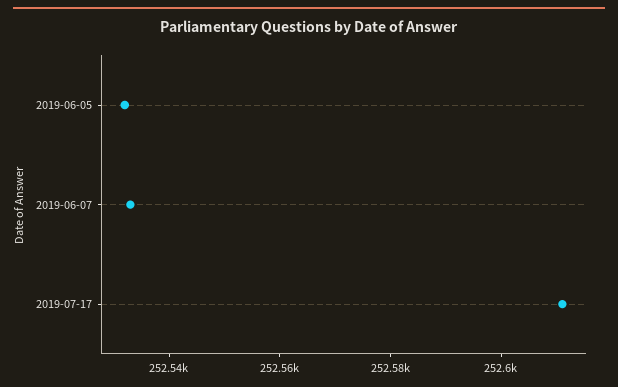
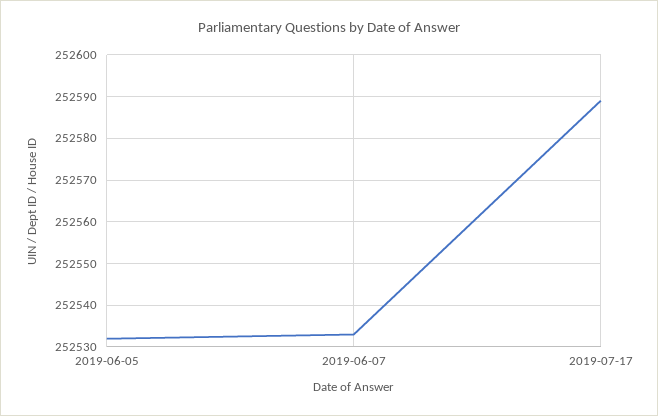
2019-07-17: 252610 -> 252590

